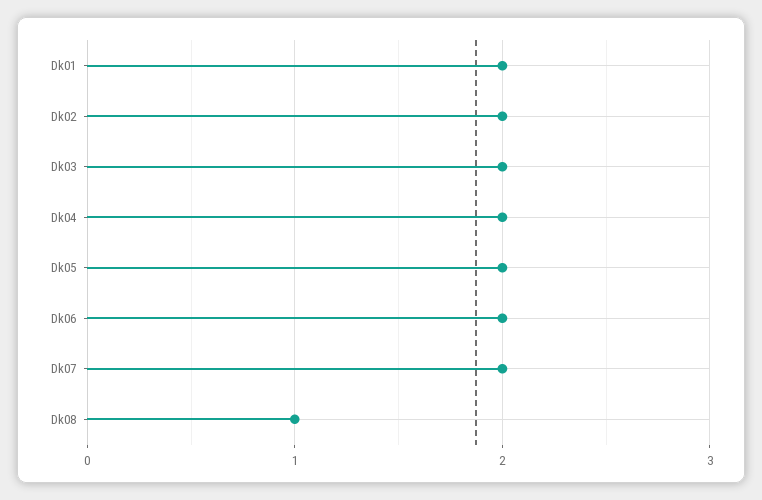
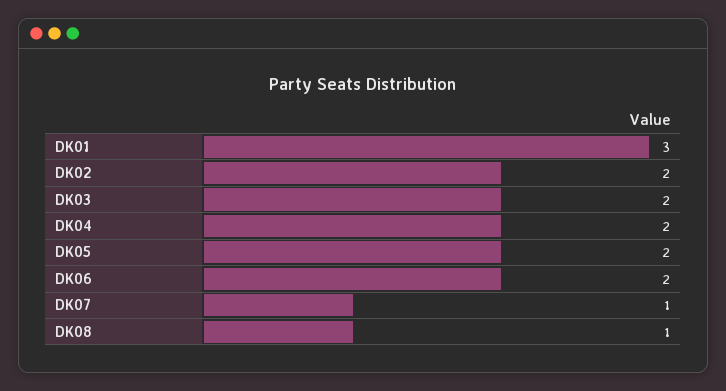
Dk01: 2 -> 3
Dk07: 2 -> 1

